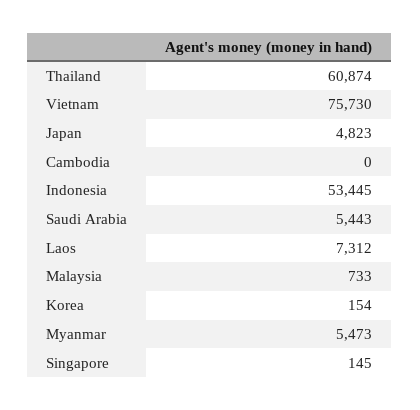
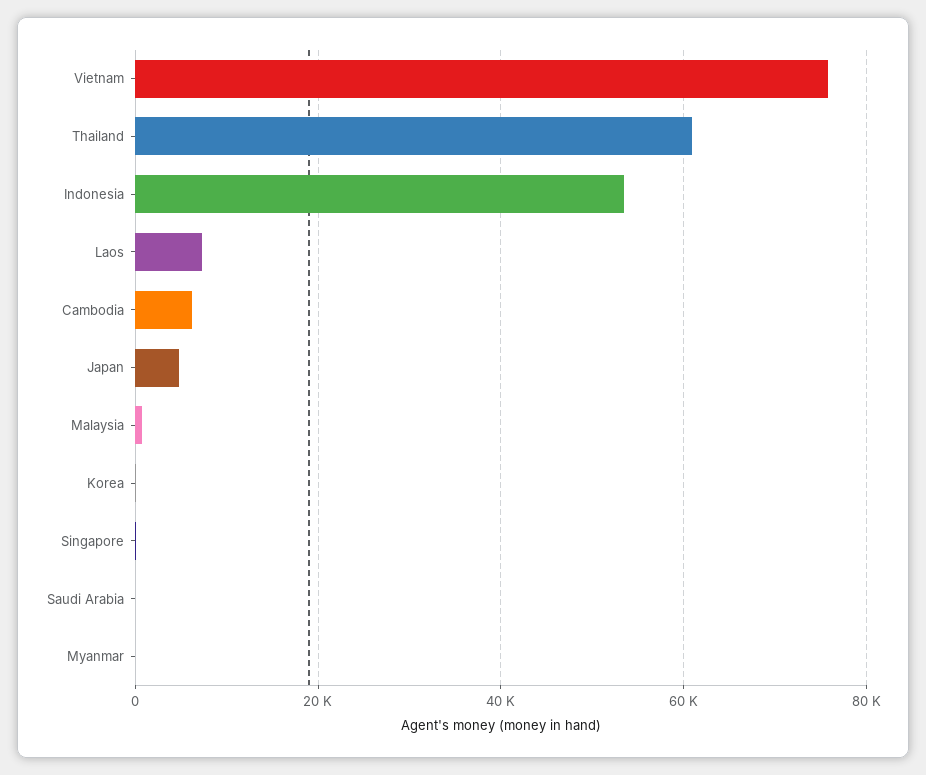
Cambodia: 0 -> 6000
Saudi Arabia: 5443 -> 0
Myanmar: 5473 -> 0

